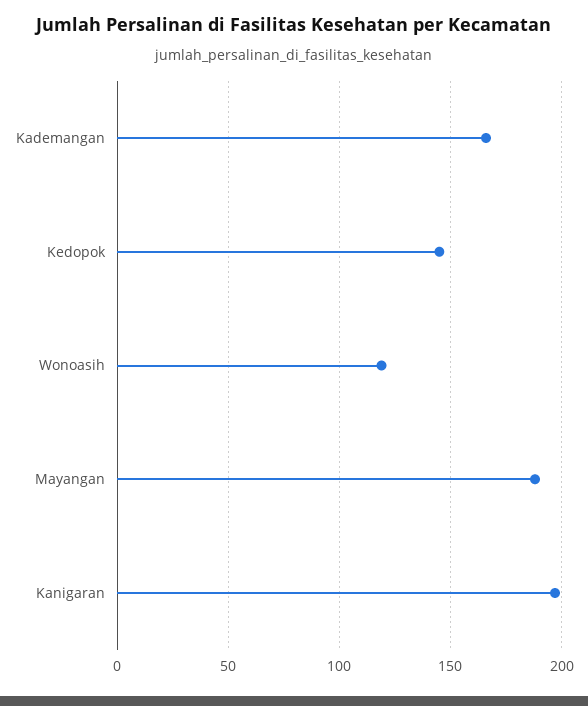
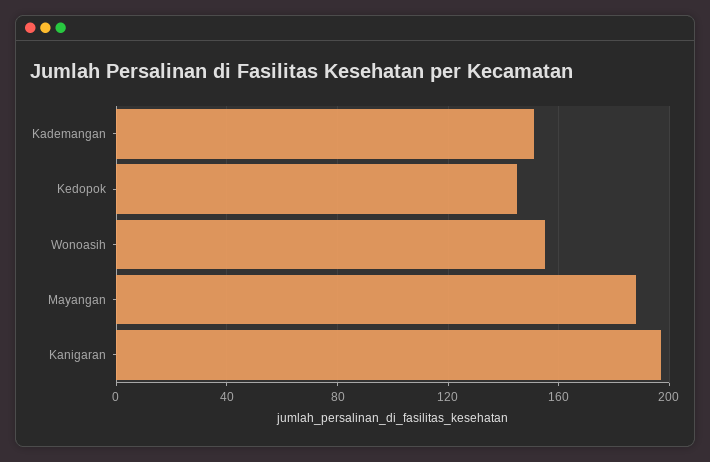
Kademangan: 165 -> 150
Wonoasih: 120 -> 155

